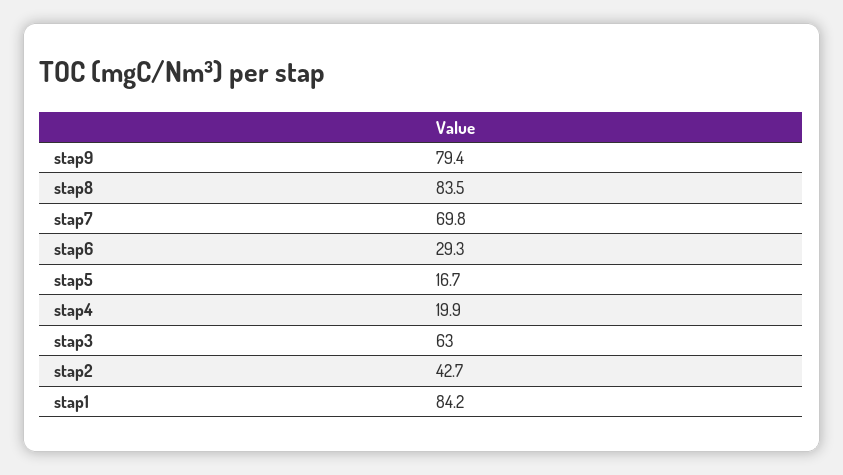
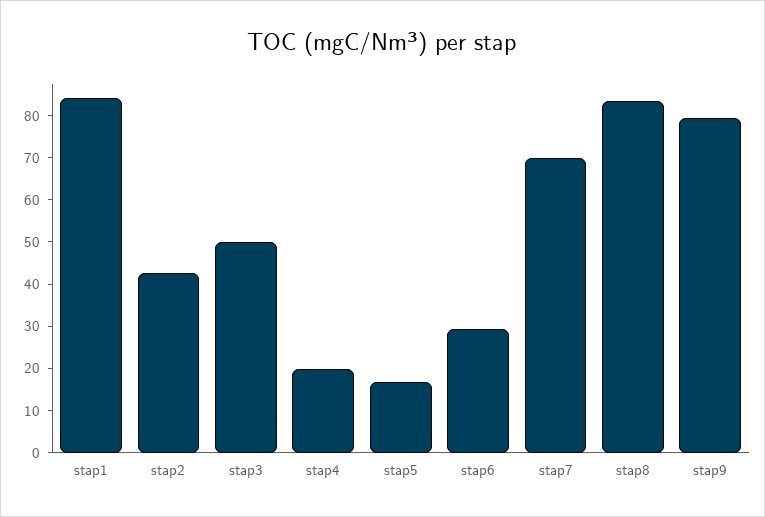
stap3: 63 -> 50

